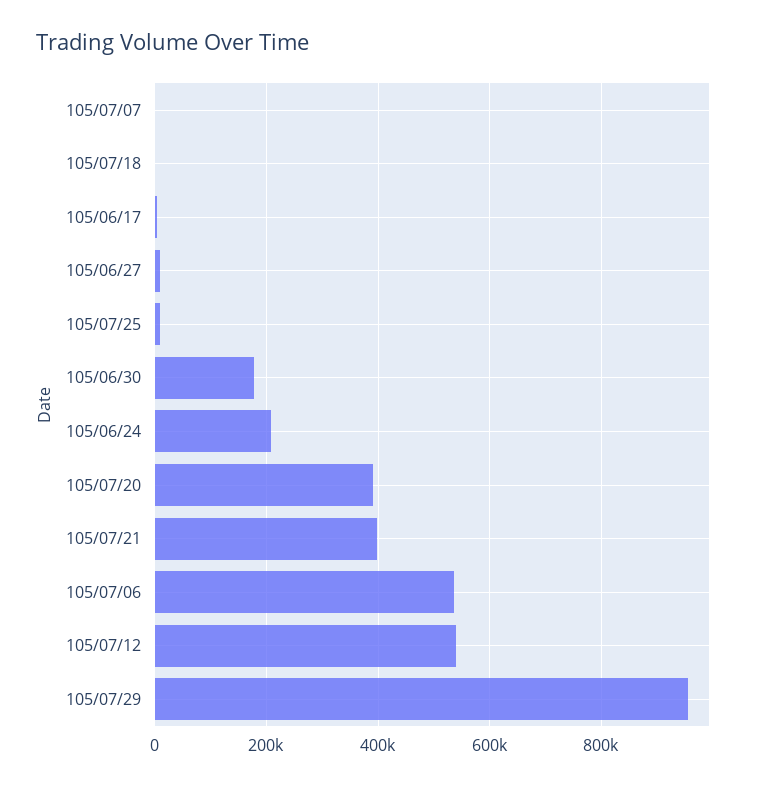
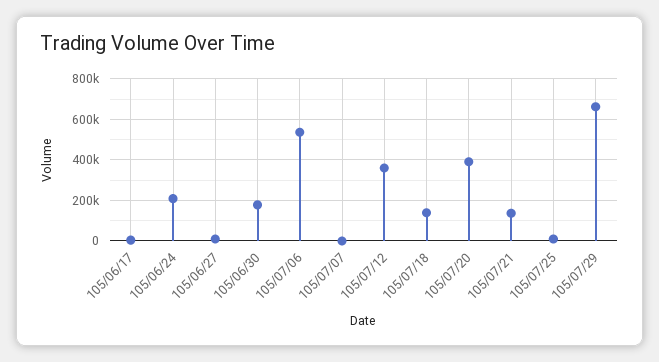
105/07/18: 0 -> 150000
105/07/21: 400000 -> 150000
105/07/12: 540000 -> 350000
105/07/29: 960000 -> 650000

